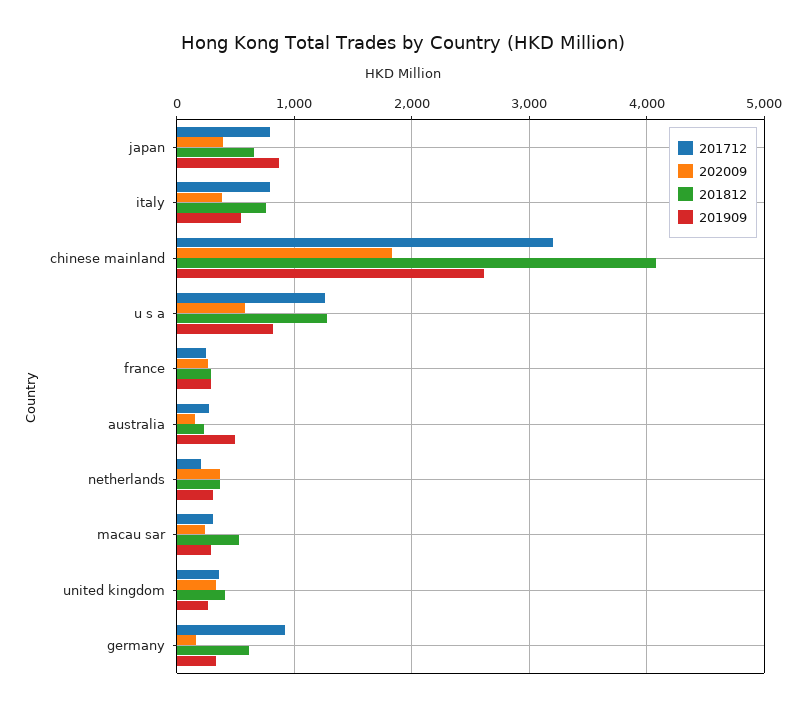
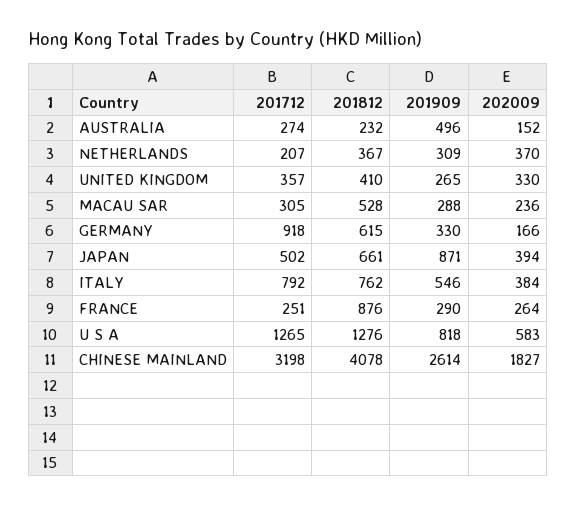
201712, japan: 800 -> 502
201812, france: 300 -> 876

